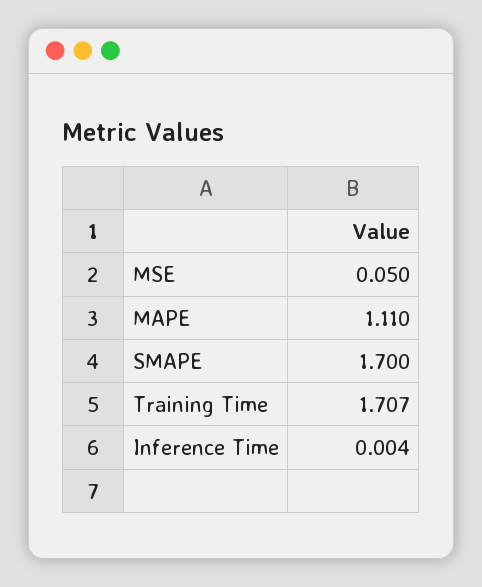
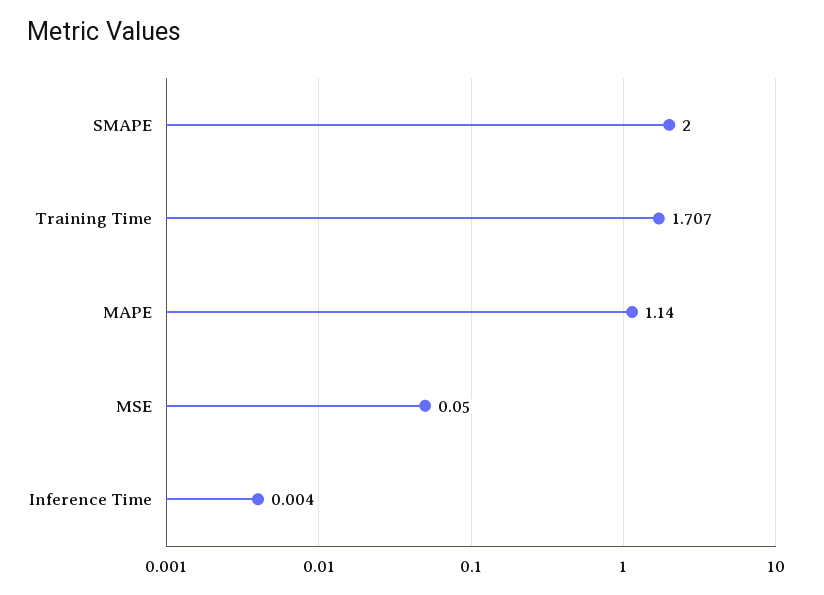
MAPE: 1.11 -> 1.14
SMAPE: 1.7 -> 2

